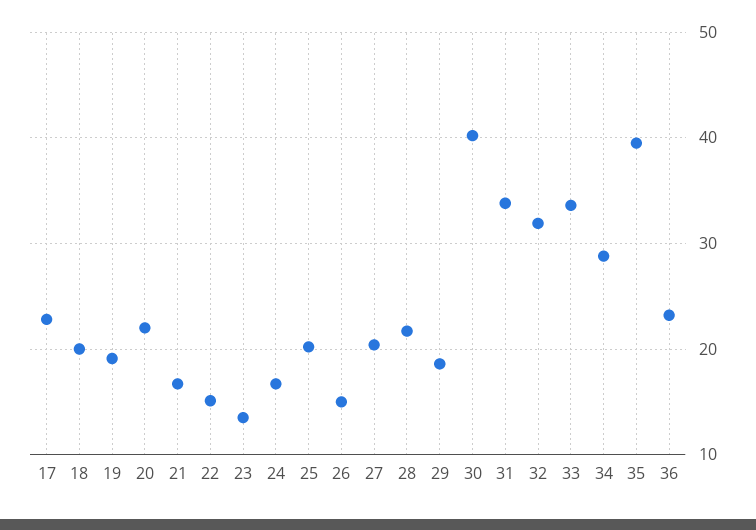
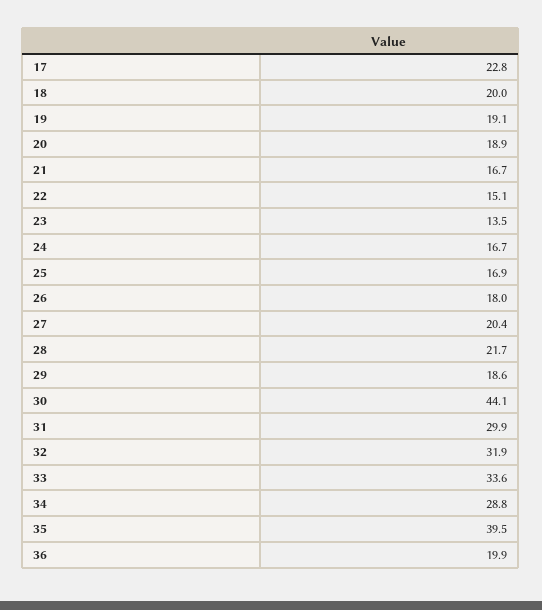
20: 22 -> 18.9
25: 20 -> 16.9
26: 15 -> 18
30: 40 -> 44.1
31: 34 -> 29.9
36: 23 -> 19.9

